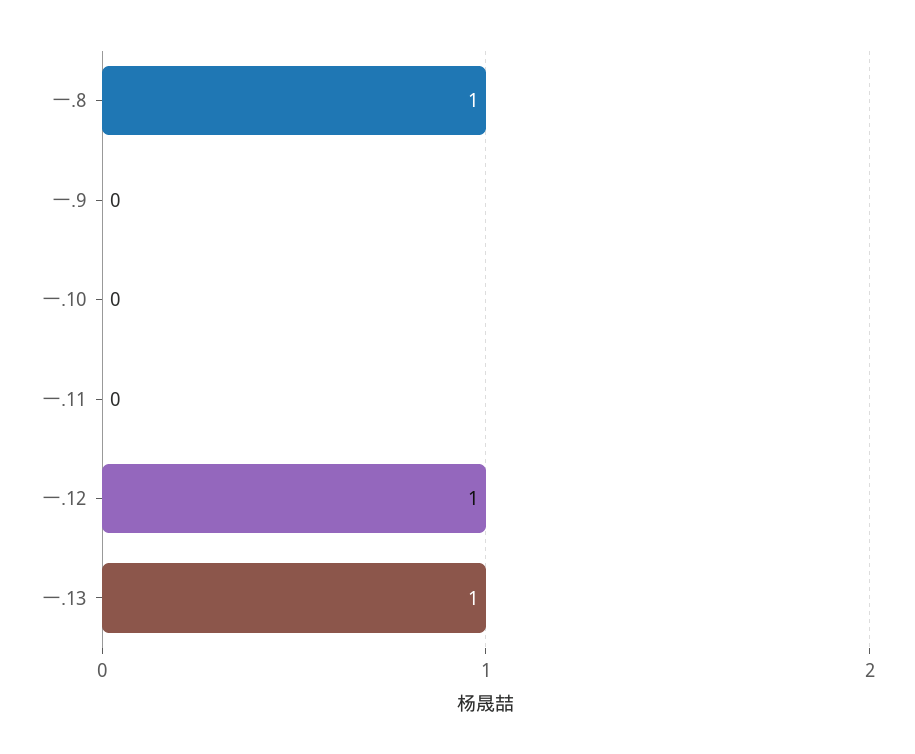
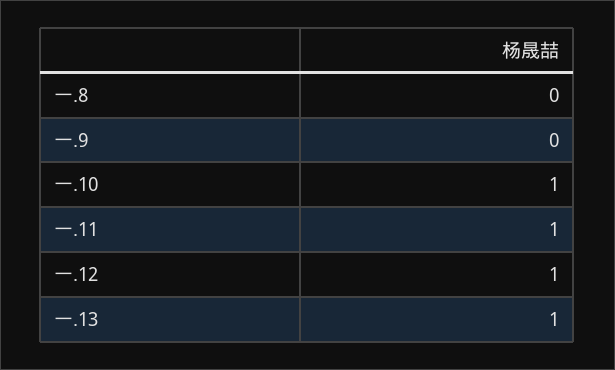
一.8: 1 -> 0
一.10: 0 -> 1
一.11: 0 -> 1

